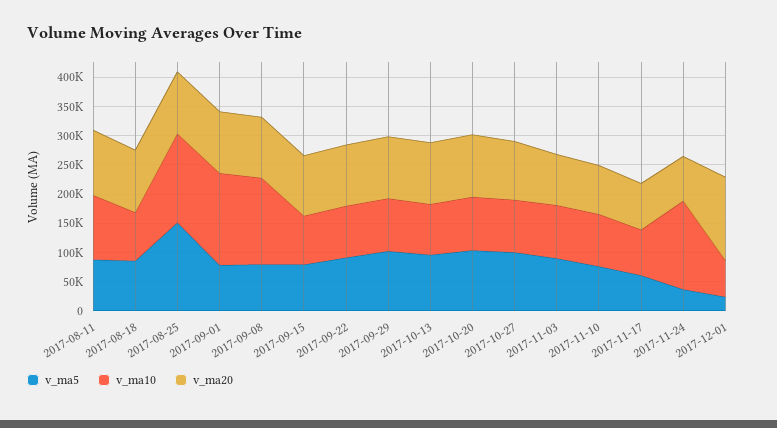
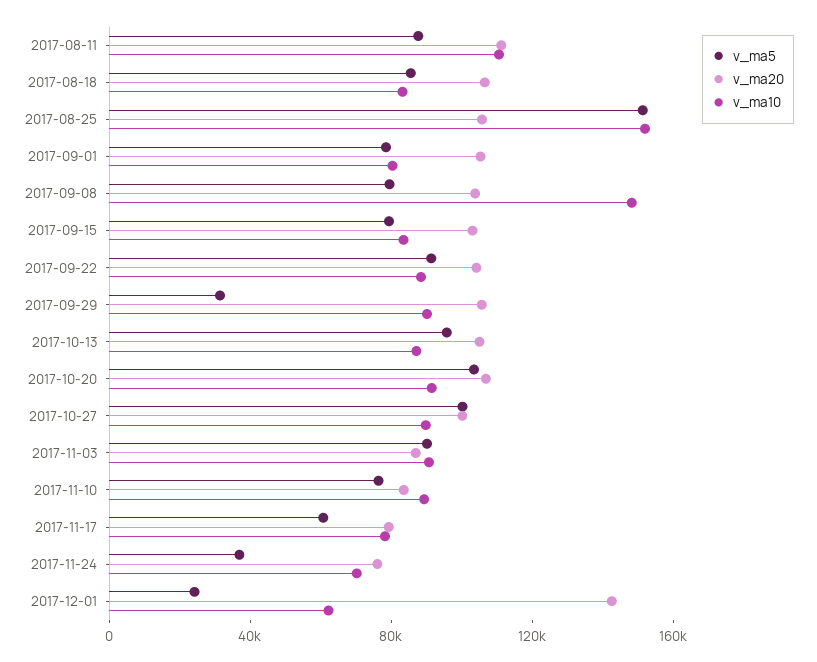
v_ma10, 2017-09-01: 150000 -> 80000
v_ma5, 2017-09-29: 100000 -> 30000
v_ma10, 2017-11-24: 150000 -> 70000

